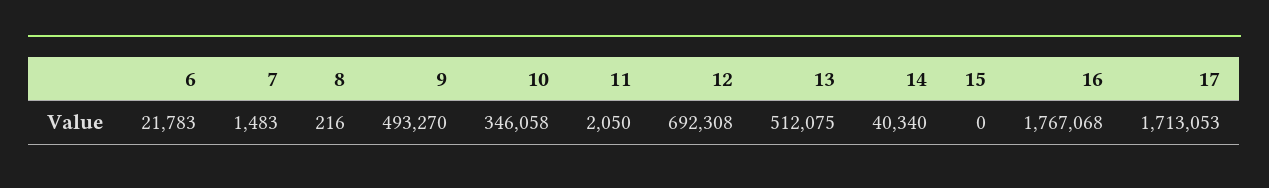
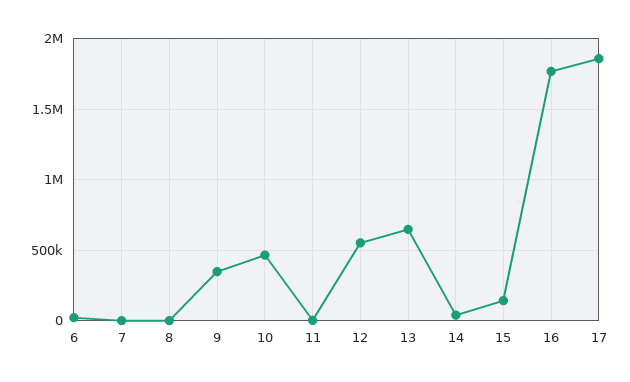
9: 493270 -> 350000
10: 346058 -> 450000
12: 692308 -> 550000
13: 512075 -> 650000
15: 0 -> 150000
17: 1713053 -> 1850000

